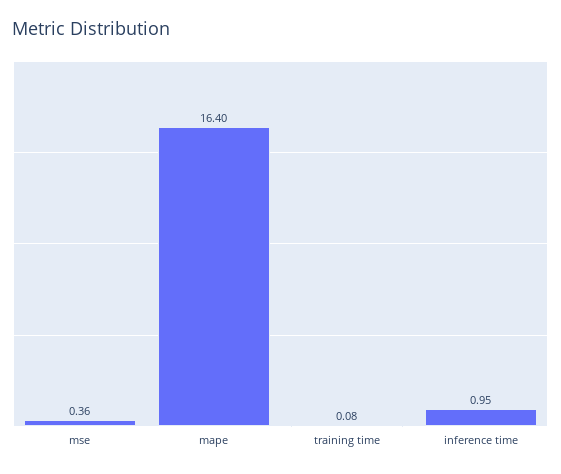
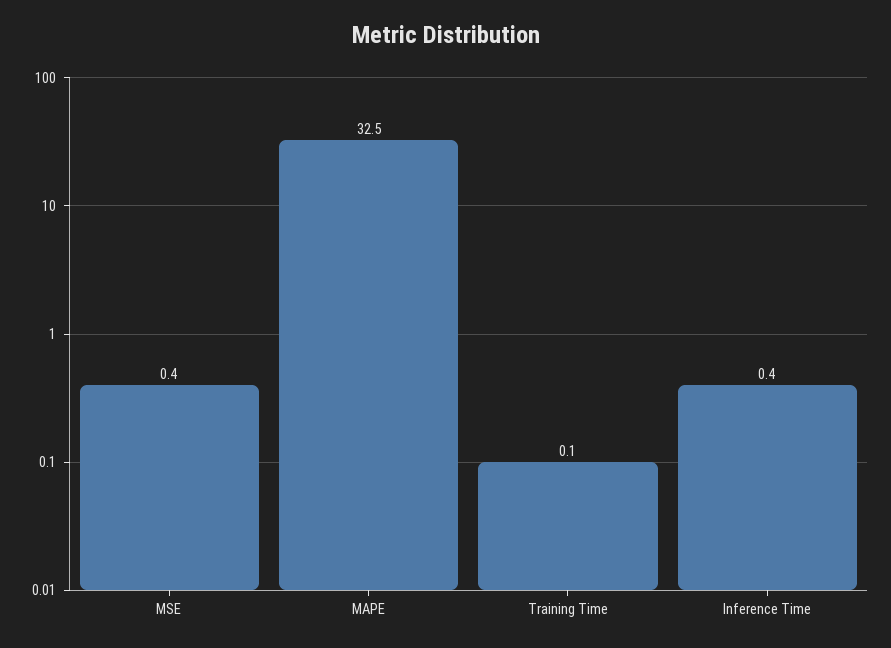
mape: 16.4 -> 32.5
inference time: 0.95 -> 0.4

